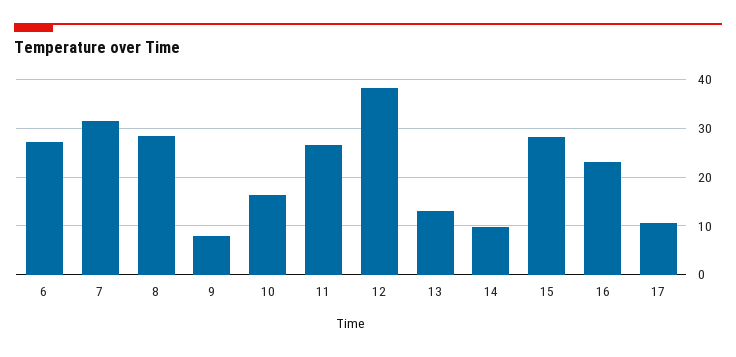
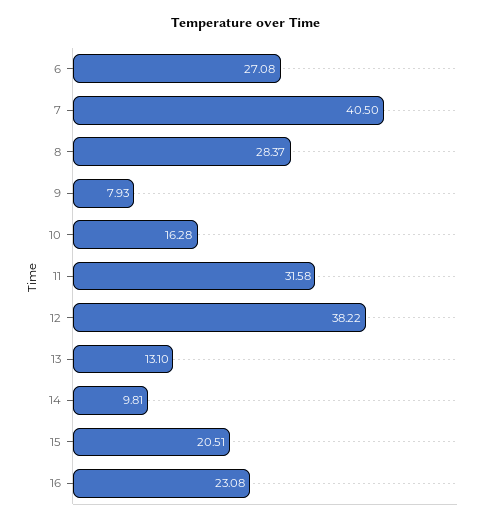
7: 32 -> 40.5
11: 26 -> 31.58
15: 28 -> 20.51
17: 10 -> none

